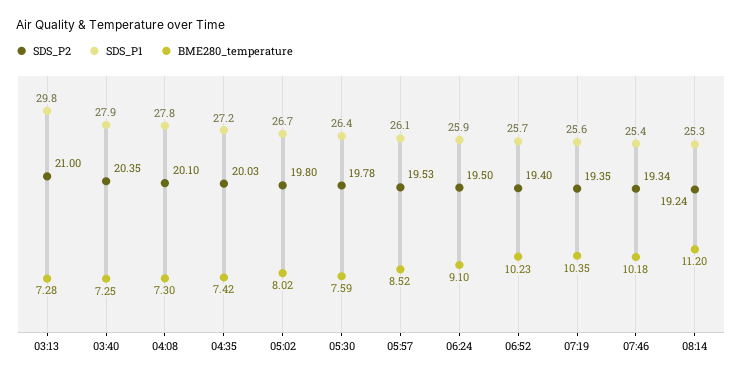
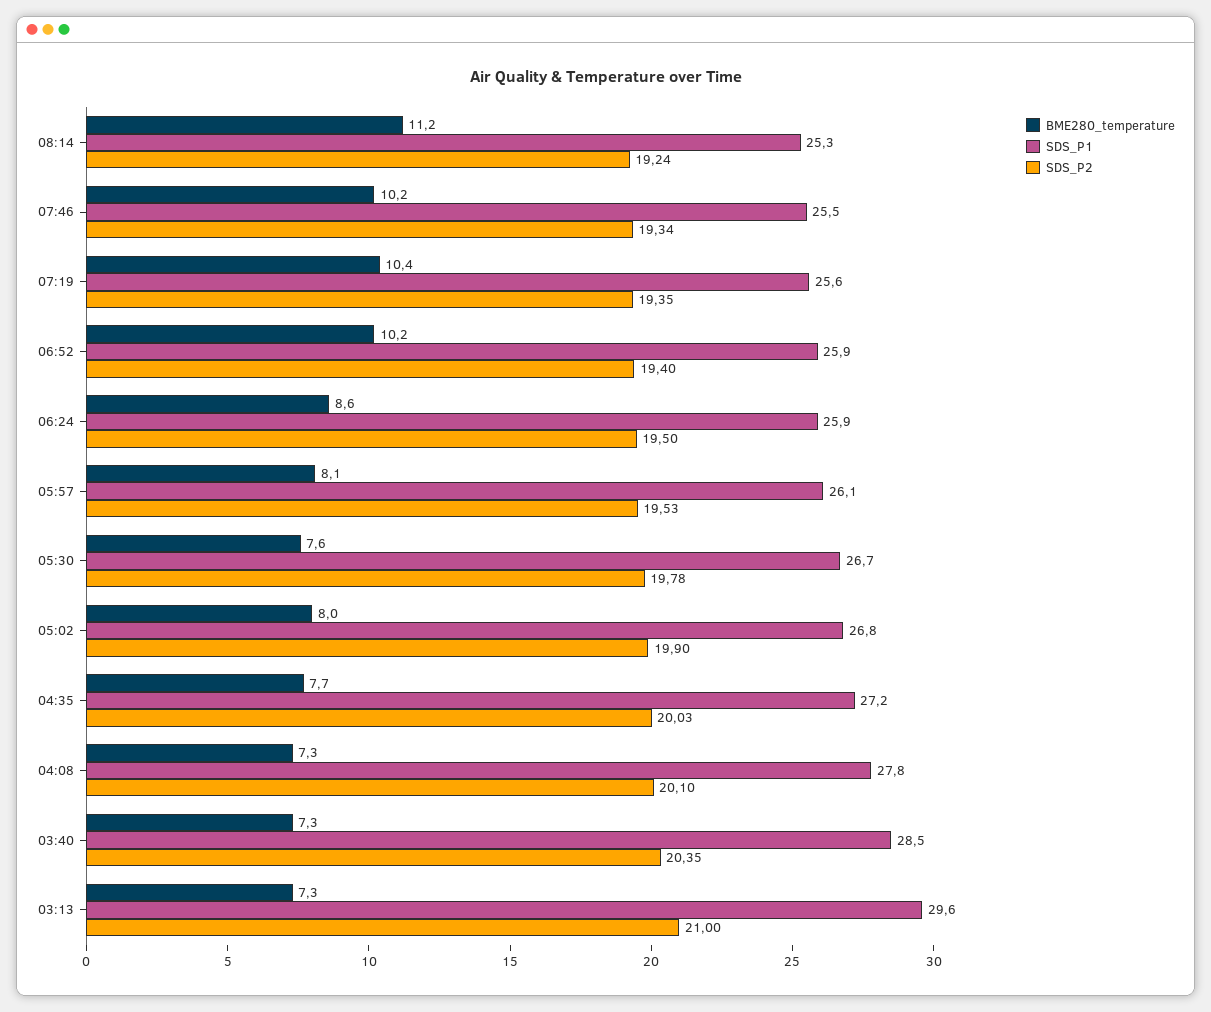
SDS_P1, 03:13: 29.8 -> 29.6
SDS_P1, 03:40: 27.9 -> 28.5
BME280_temperature, 04:35: 7.42 -> 7.7
SDS_P2, 05:02: 19.8 -> 19.9
SDS_P1, 05:02: 26.7 -> 26.8
SDS_P1, 05:30: 26.4 -> 26.7
BME280_temperature, 05:57: 8.52 -> 8.1
BME280_temperature, 06:24: 9.1 -> 8.6
SDS_P1, 06:52: 25.7 -> 25.9
SDS_P1, 07:46: 25.4 -> 25.5

